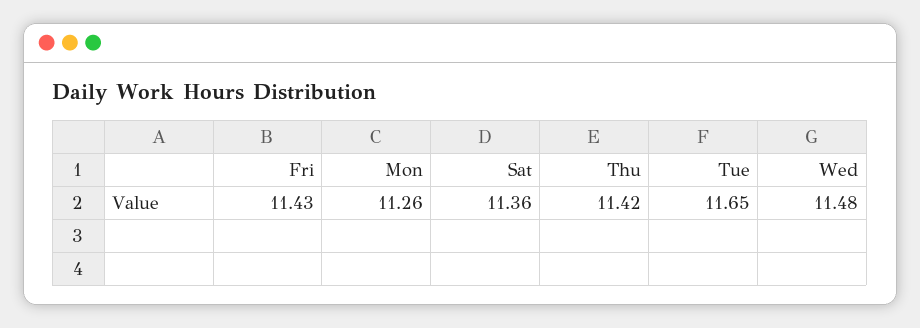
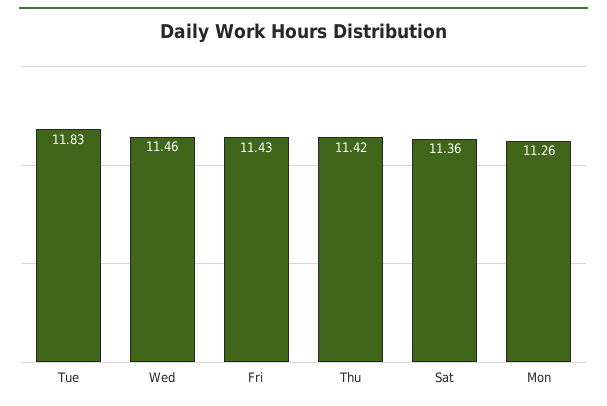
Tue: 11.65 -> 11.83
Wed: 11.48 -> 11.46

